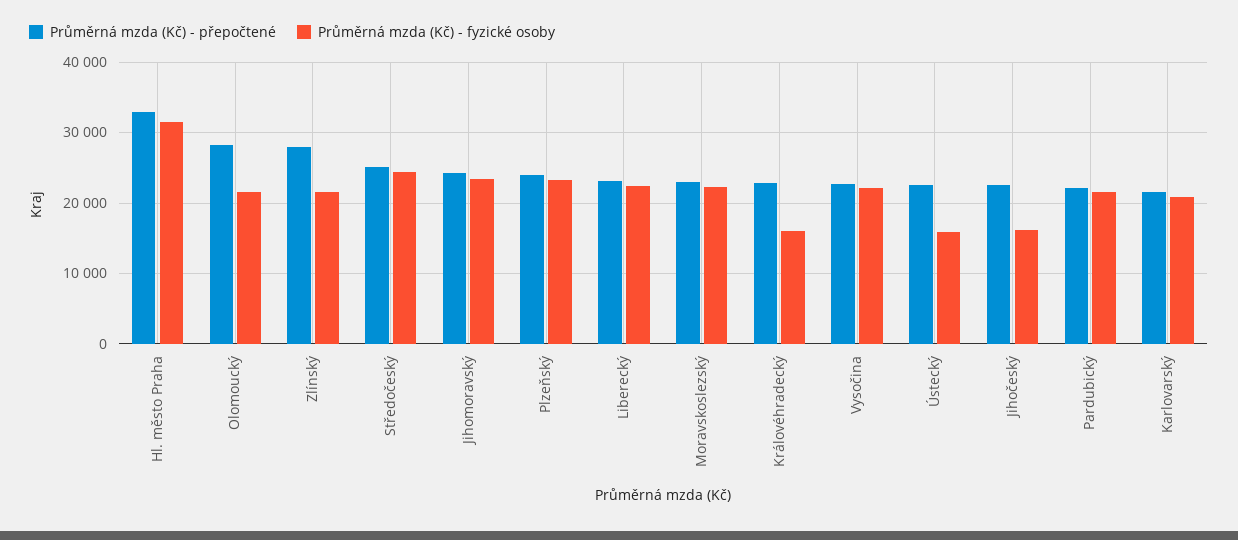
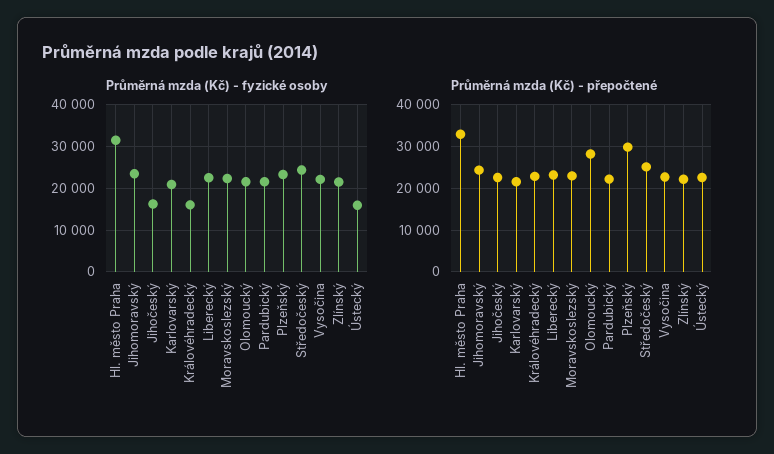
Průměrná mzda (Kč) - přepočtené, Zlínský: 28000 -> 22000
Průměrná mzda (Kč) - přepočtené, Plzeňský: 24000 -> 30000

